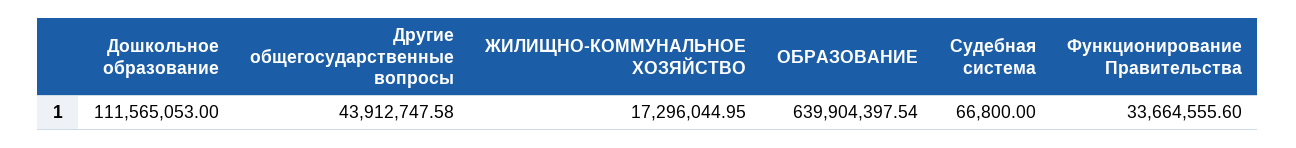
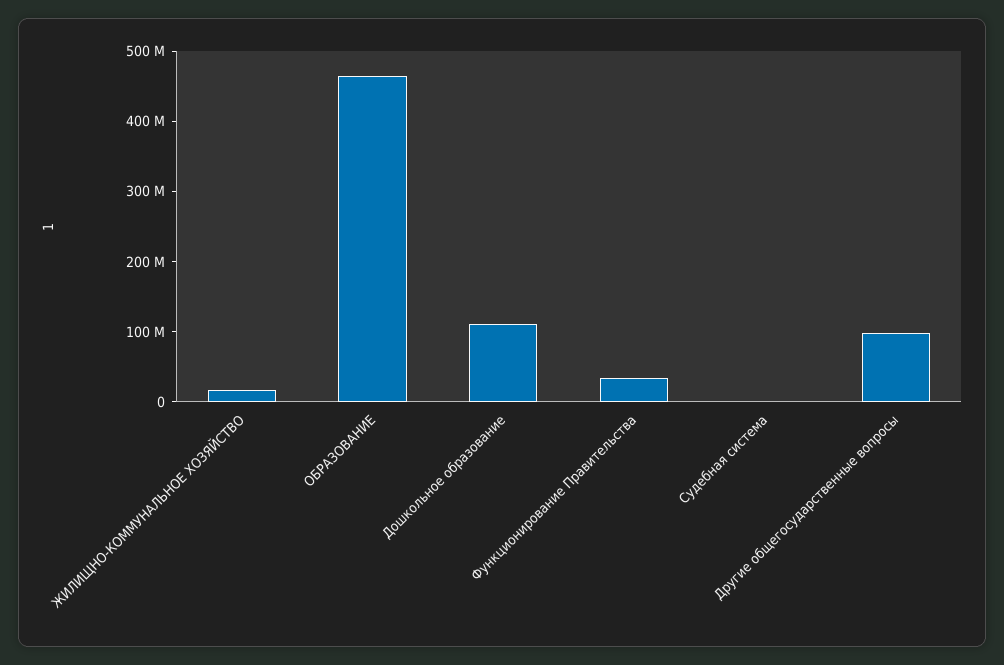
Другие общегосударственные вопросы: 43912747.58 -> 100000000
ОБРАЗОВАНИЕ: 639904397.54 -> 460000000

